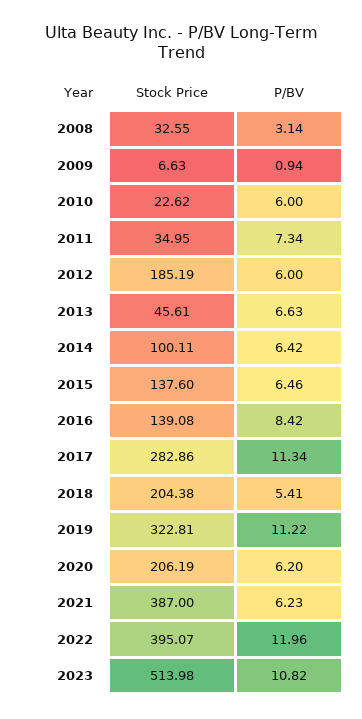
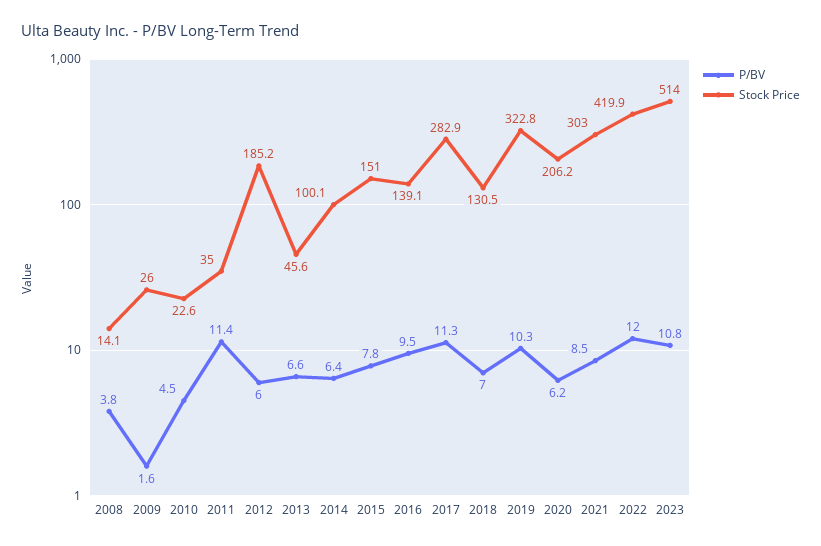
Stock Price, 2008: 32.55 -> 14.1
P/BV, 2008: 3.14 -> 3.8
Stock Price, 2009: 6.63 -> 26
P/BV, 2009: 0.94 -> 1.6
P/BV, 2010: 6 -> 4.5
P/BV, 2011: 7.34 -> 11.4
Stock Price, 2015: 137.6 -> 151
P/BV, 2015: 6.46 -> 7.8
P/BV, 2016: 8.42 -> 9.5
Stock Price, 2018: 204.38 -> 130.5
P/BV, 2018: 5.41 -> 7
P/BV, 2019: 11.22 -> 10.3
Stock Price, 2021: 387 -> 303
P/BV, 2021: 6.23 -> 8.5
Stock Price, 2022: 395.07 -> 419.9

